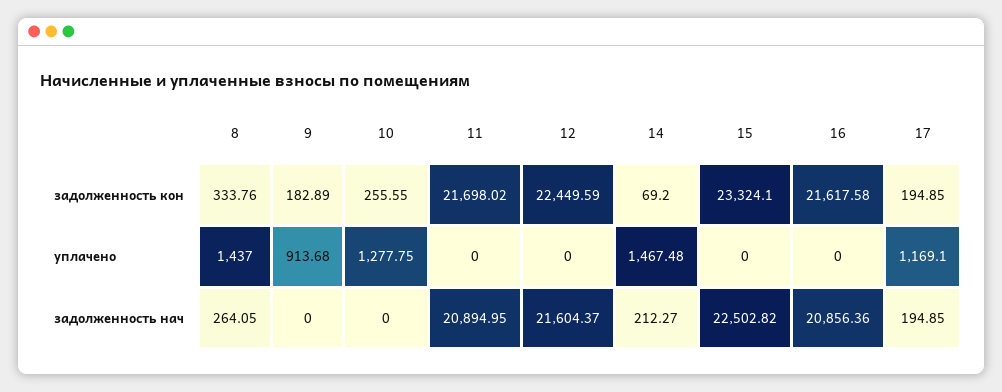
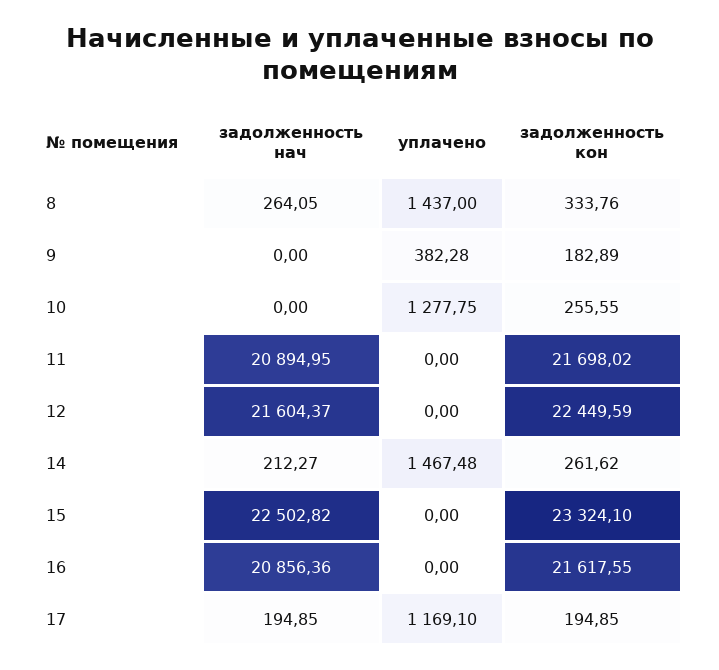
14, задолженность кон: 69.2 -> 261.62
16, задолженность кон: 21617.58 -> 21617.55
9, уплачено: 913.68 -> 382.28

